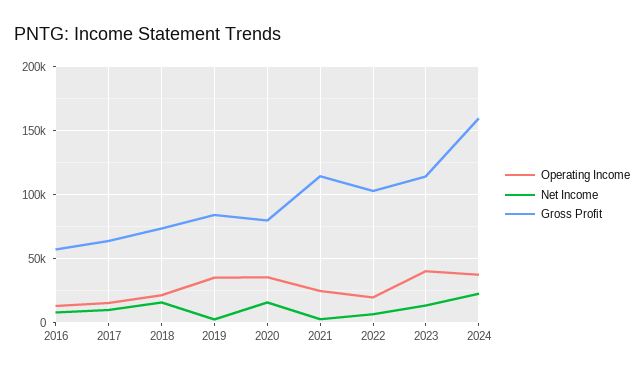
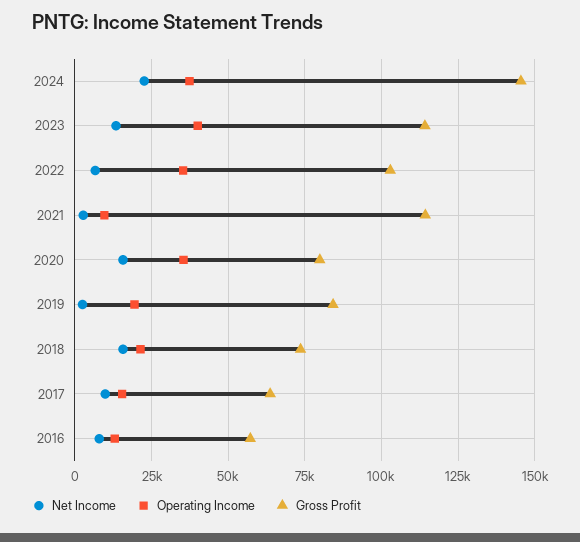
Operating Income, 2019: 35000 -> 20000
Operating Income, 2021: 25000 -> 10000
Operating Income, 2022: 20000 -> 35000
Gross Profit, 2024: 160000 -> 145000

